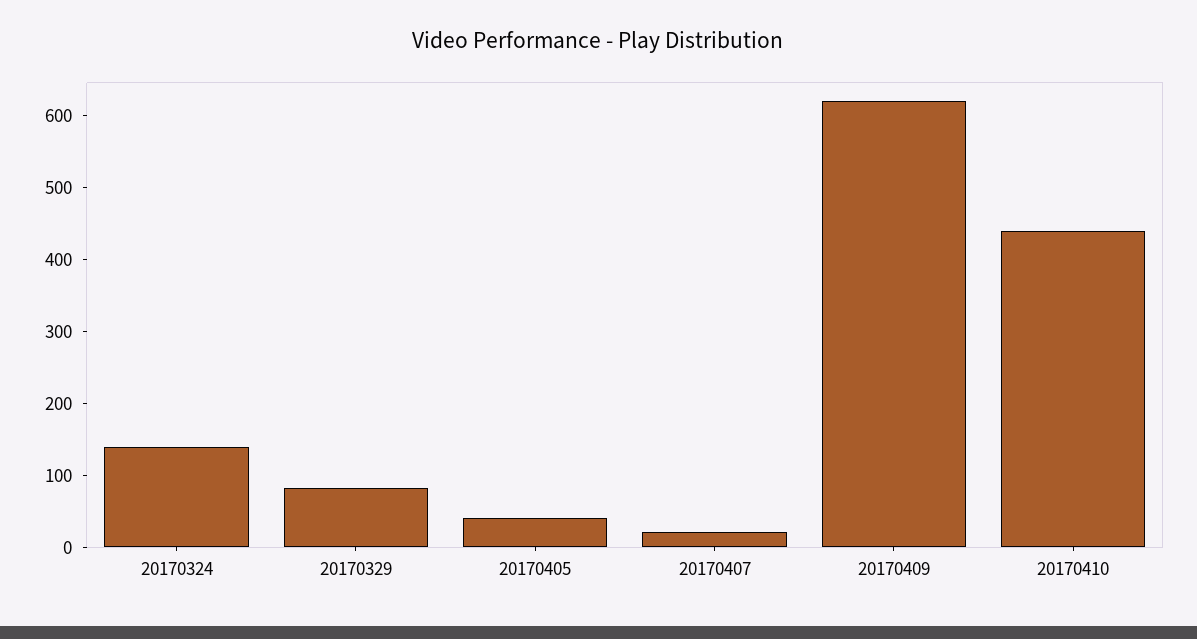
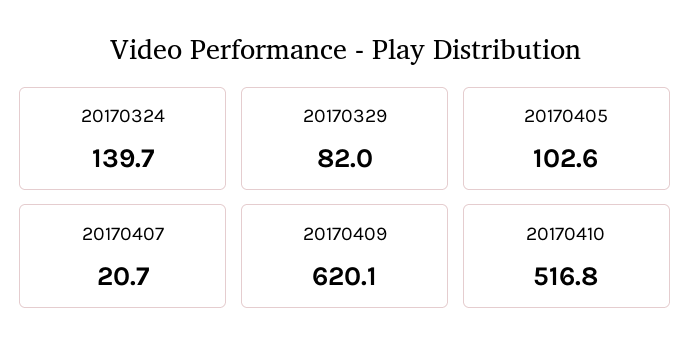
20170405: 40 -> 102.6
20170410: 440 -> 516.8

